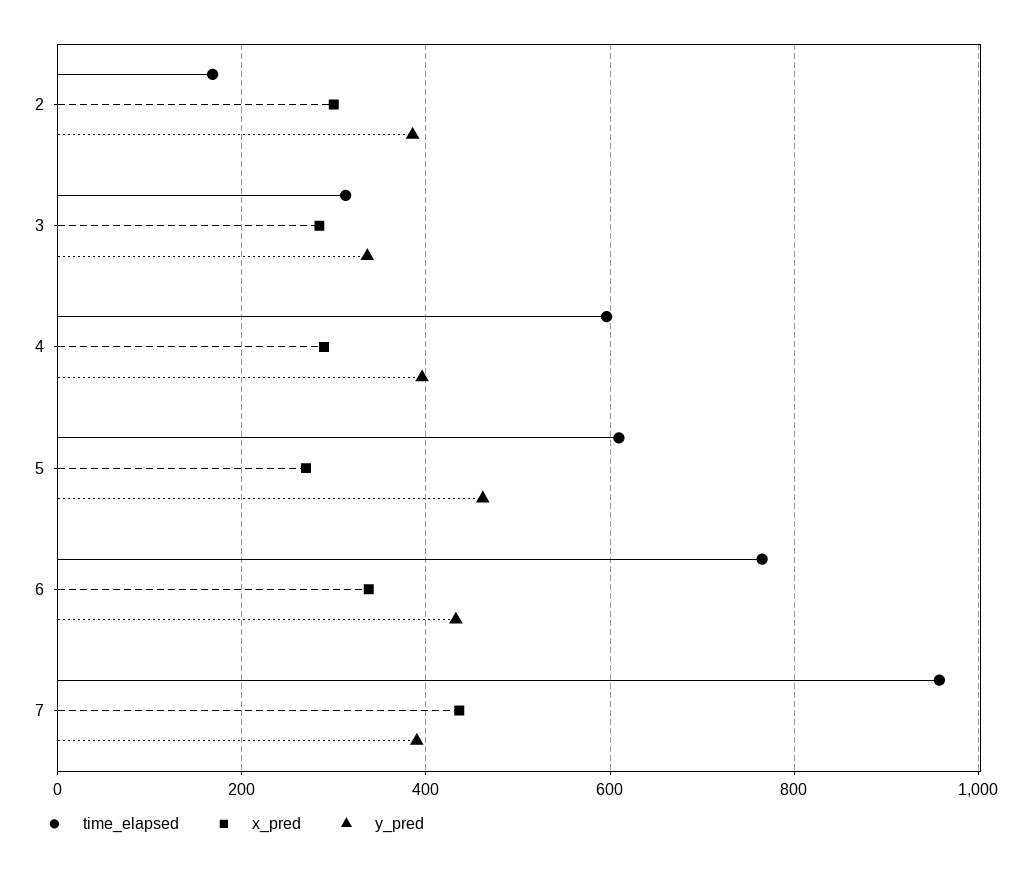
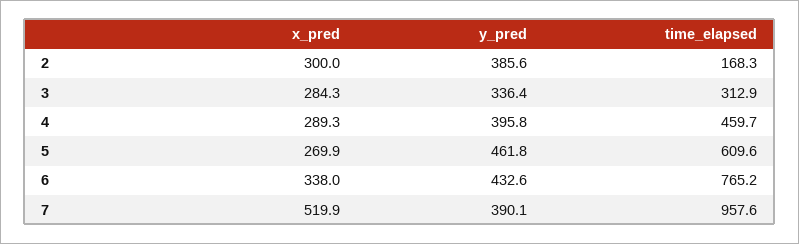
time_elapsed, 4: 600 -> 459.7
x_pred, 7: 440 -> 519.9

